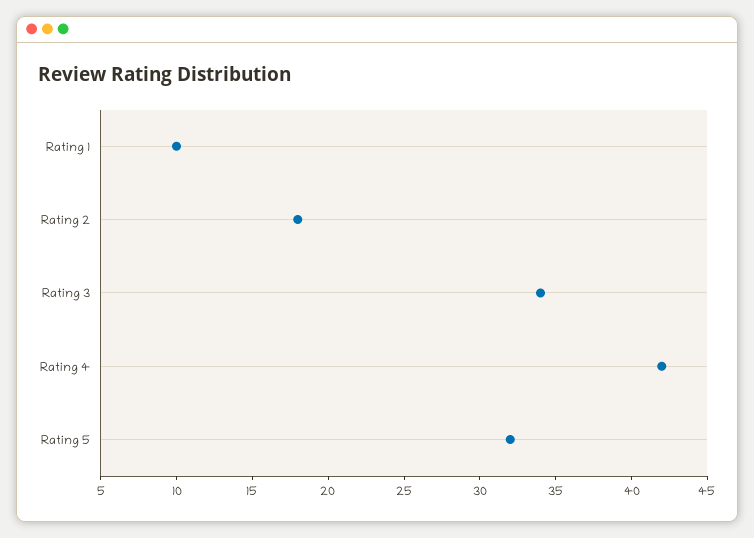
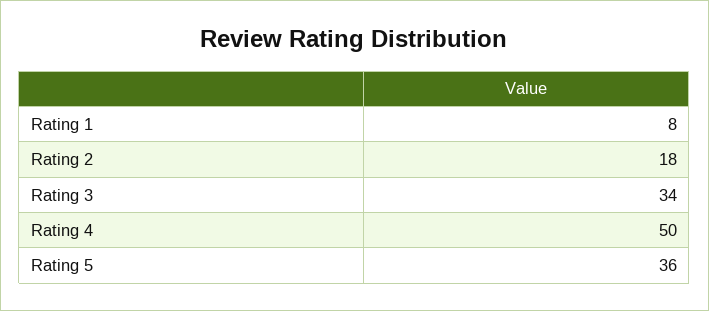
Rating 1: 10 -> 8
Rating 4: 42 -> 50
Rating 5: 32 -> 36

